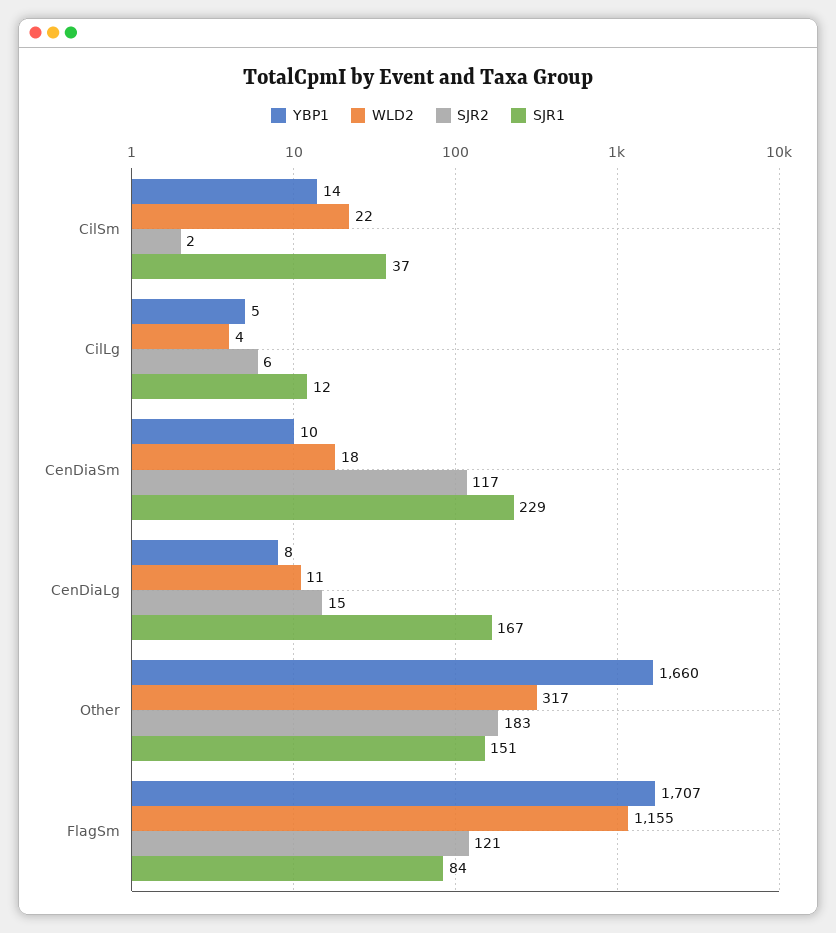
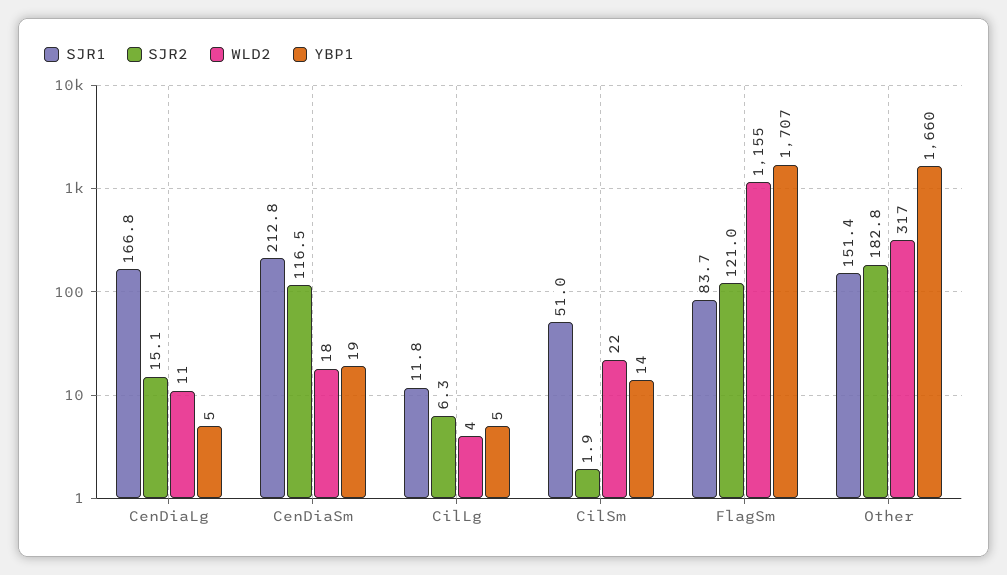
SJR1, CilSm: 37 -> 51
YBP1, CenDiaSm: 10 -> 19
SJR1, CenDiaSm: 229 -> 212.8
YBP1, CenDiaLg: 8 -> 5

